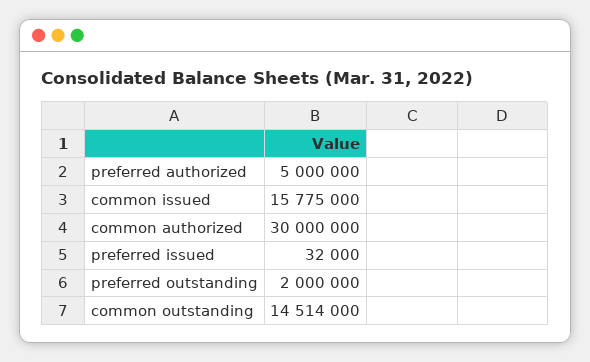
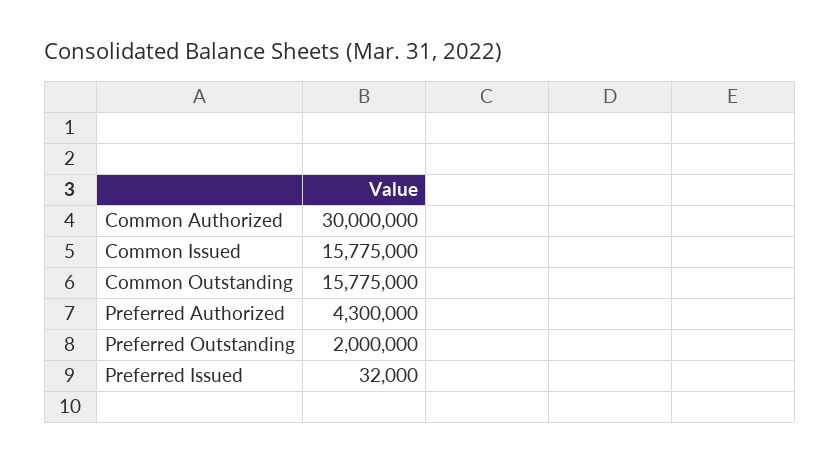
preferred authorized: 5000000 -> 4300000
common outstanding: 14514000 -> 15775000

